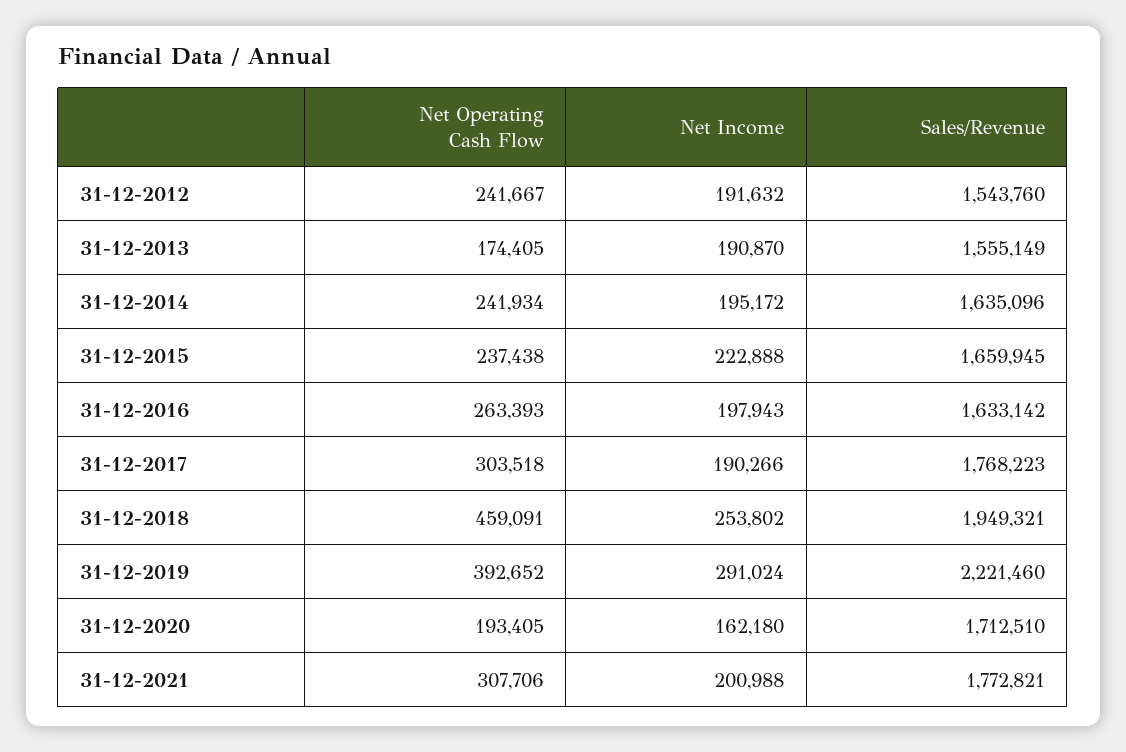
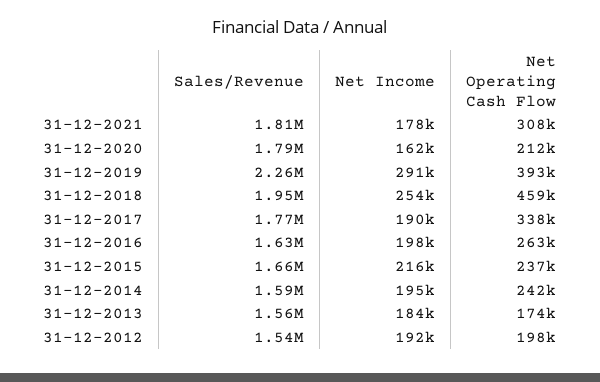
Net Operating Cash Flow, 31-12-2012: 241667 -> 198000
Net Income, 31-12-2013: 190870 -> 184000
Sales/Revenue, 31-12-2014: 1635096 -> 1590000
Net Income, 31-12-2015: 222888 -> 216000
Net Operating Cash Flow, 31-12-2017: 303518 -> 338000
Sales/Revenue, 31-12-2019: 2221460 -> 2260000
Net Operating Cash Flow, 31-12-2020: 193405 -> 212000
Sales/Revenue, 31-12-2020: 1712510 -> 1790000
Net Income, 31-12-2021: 200988 -> 178000
Sales/Revenue, 31-12-2021: 1772821 -> 1810000

